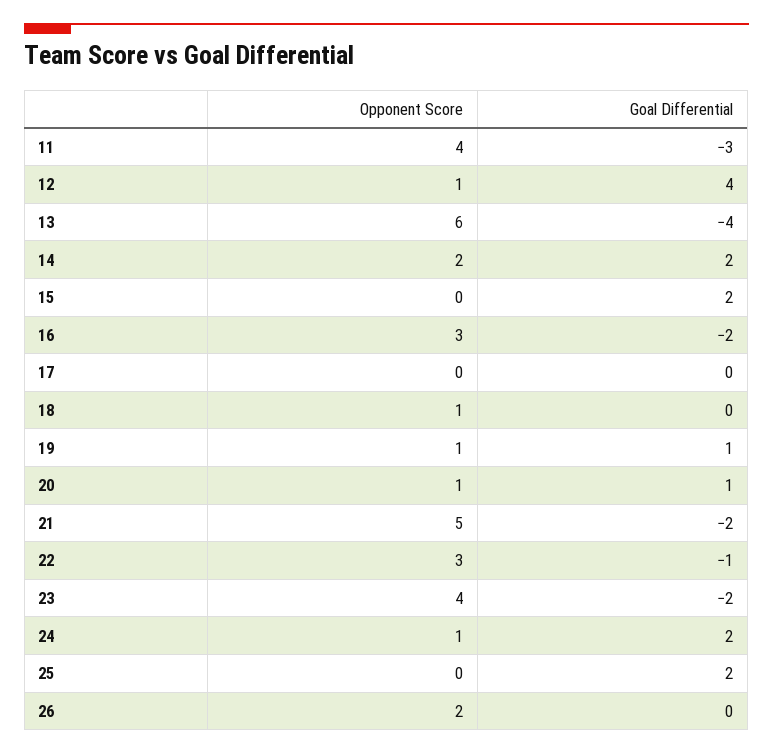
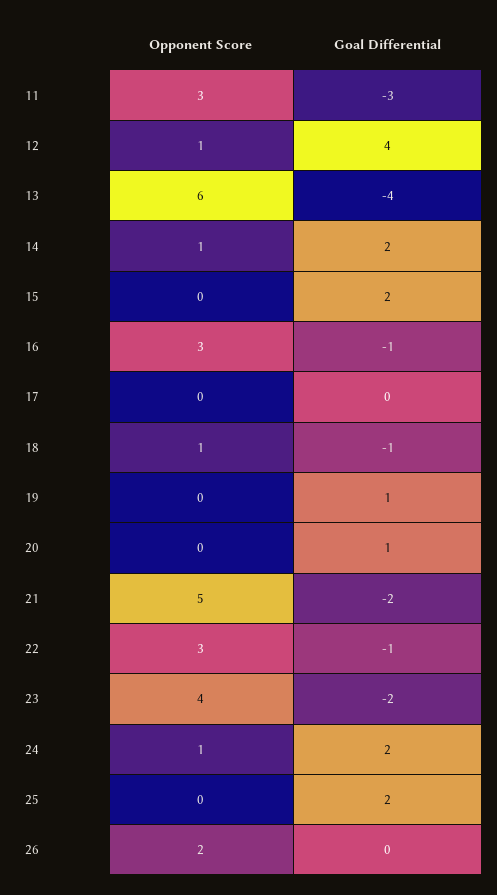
Opponent Score, 11: 4 -> 3
Opponent Score, 14: 2 -> 1
Goal Differential, 16: -2 -> -1
Goal Differential, 18: 0 -> -1
Opponent Score, 19: 1 -> 0
Opponent Score, 20: 1 -> 0

